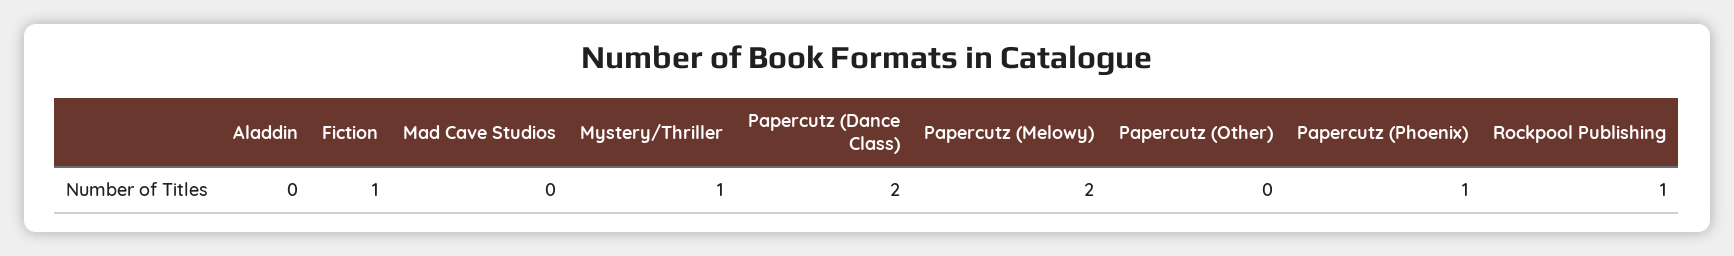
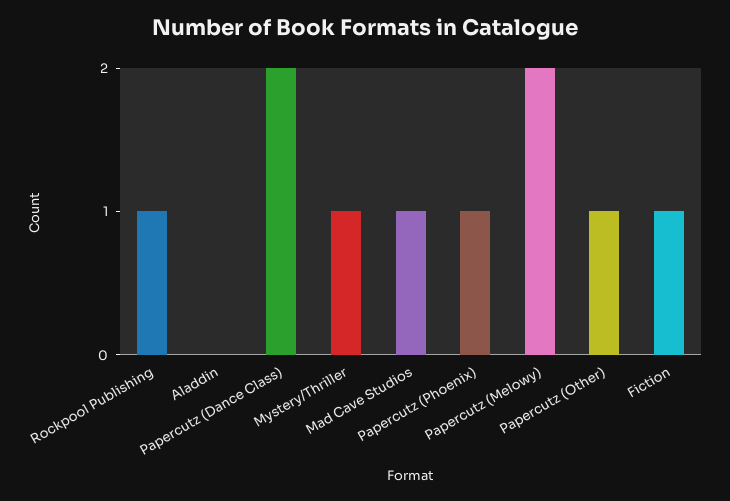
Mad Cave Studios: 0 -> 1
Papercutz (Other): 0 -> 1

